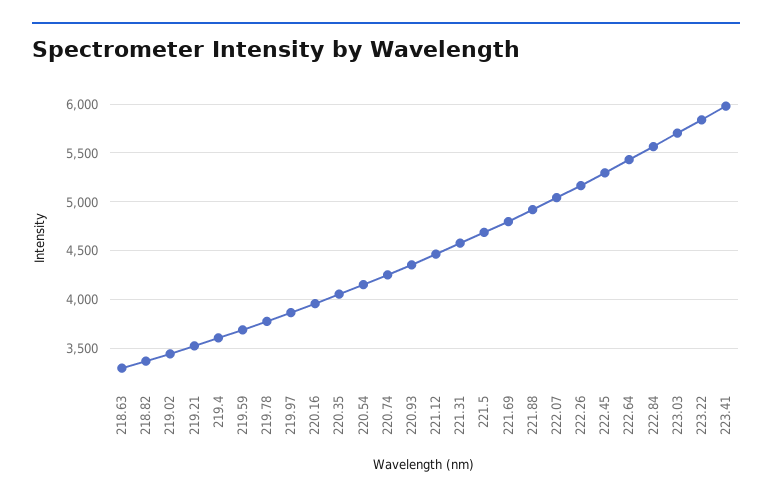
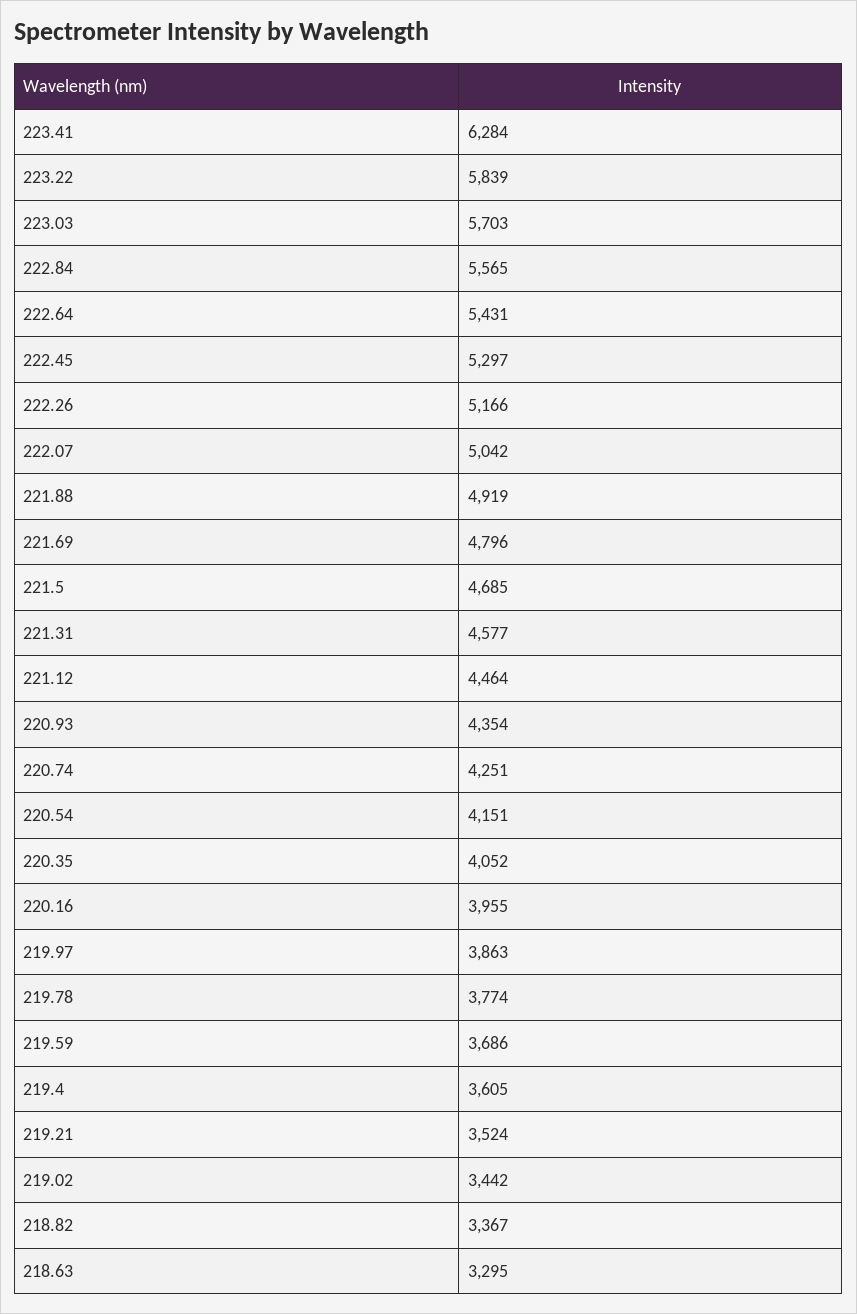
223.41: 6000 -> 6284

